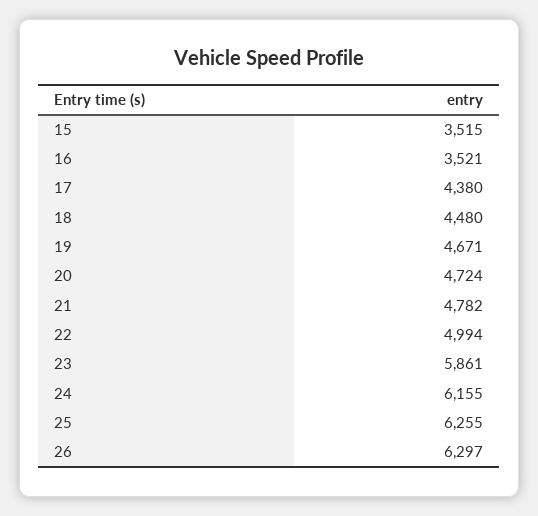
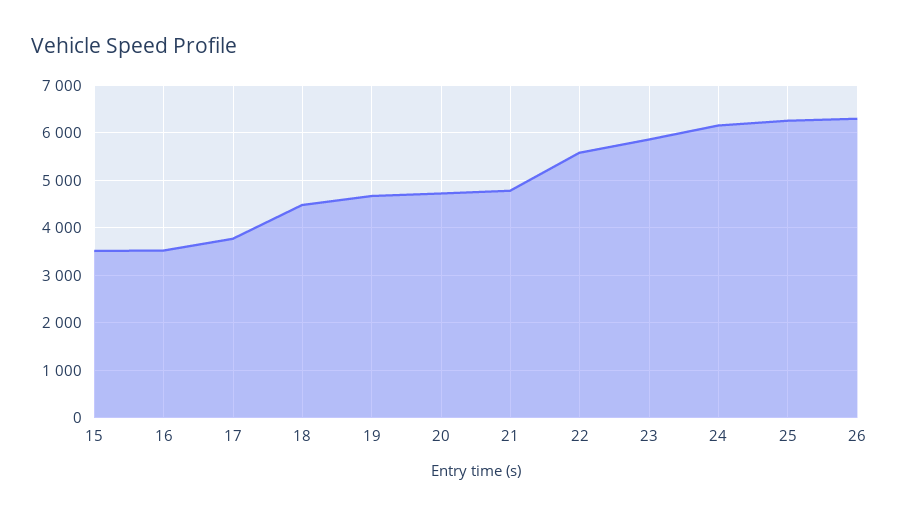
17: 4380 -> 3800
22: 4994 -> 5600

